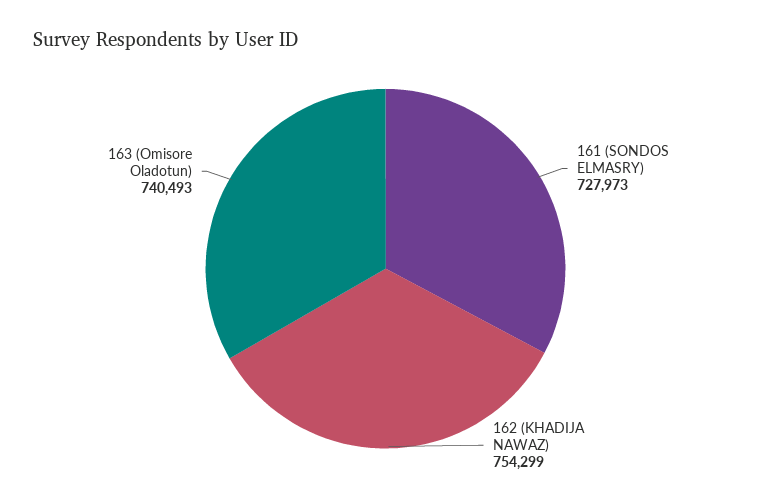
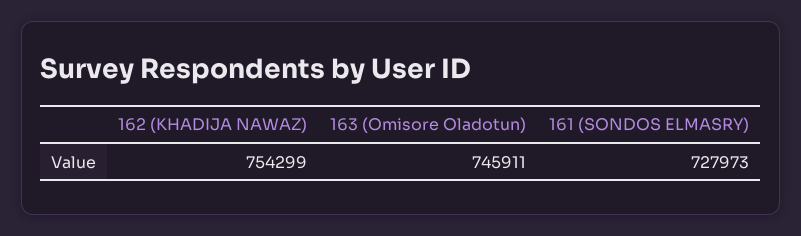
163 (Omisore Oladotun): 740493 -> 745911

